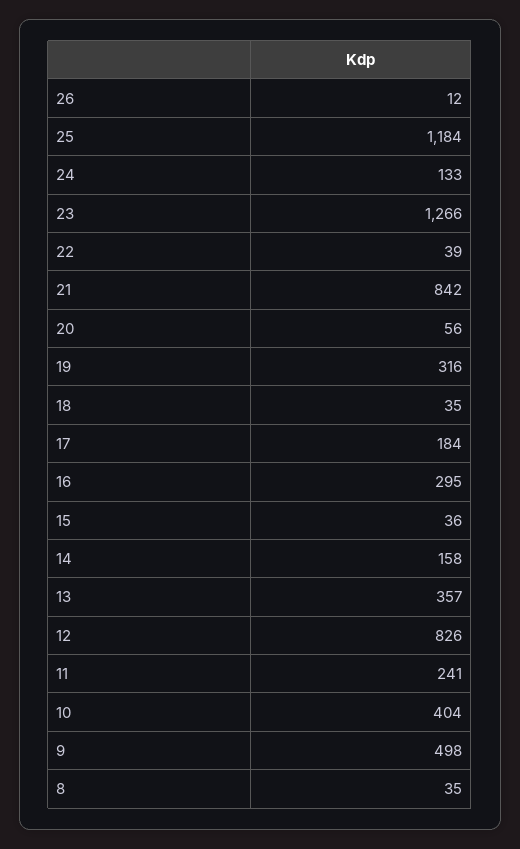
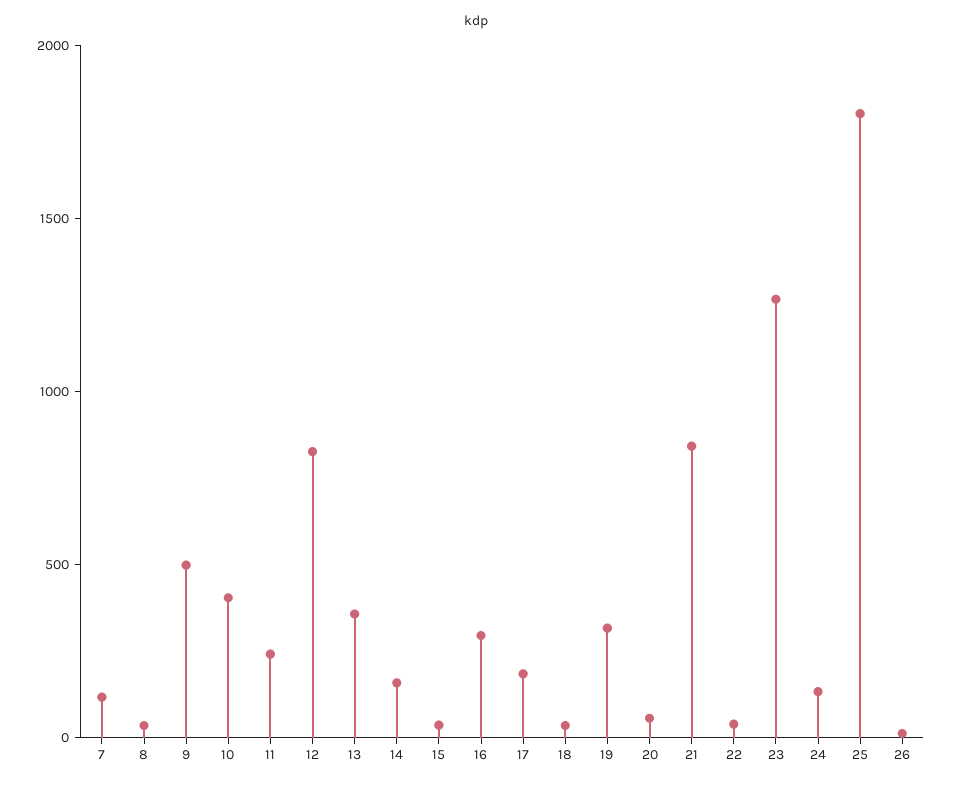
25: 1184 -> 1800
7: none -> 100

